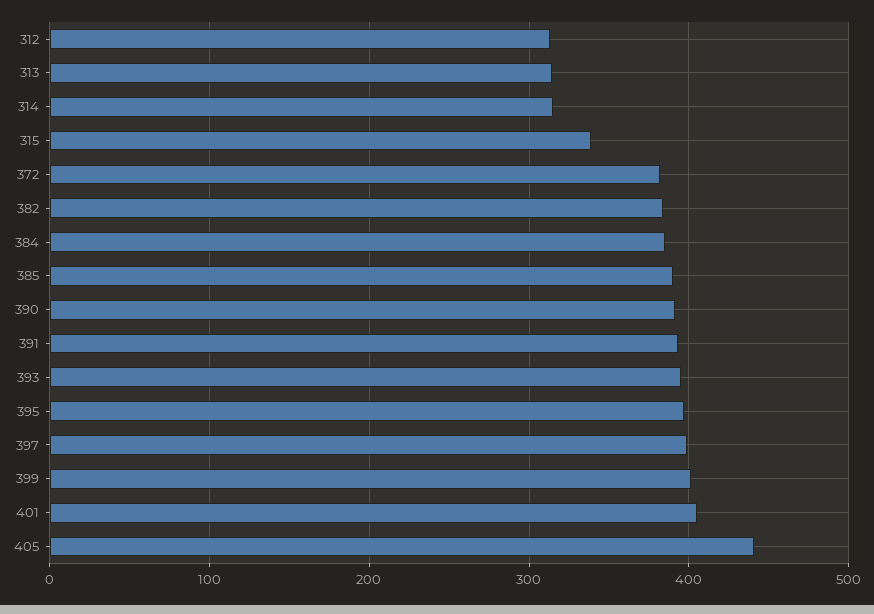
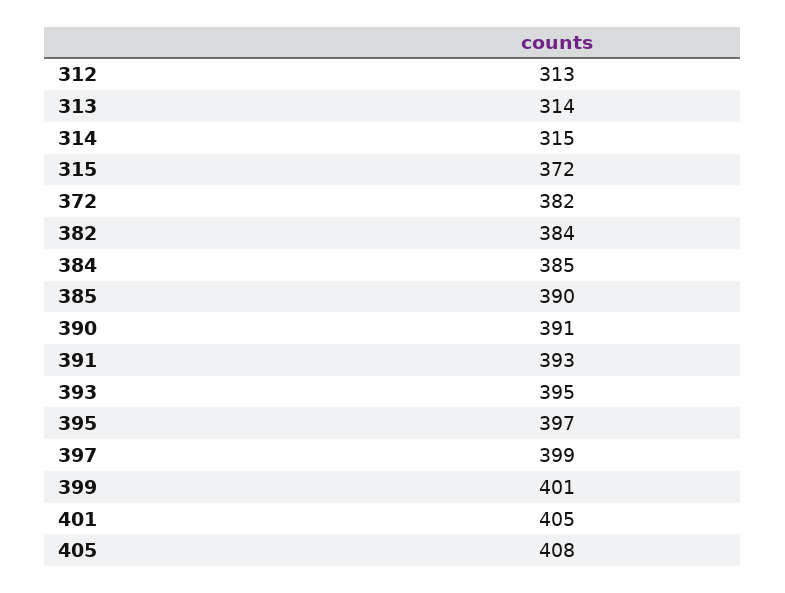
315: 340 -> 372
405: 440 -> 408

